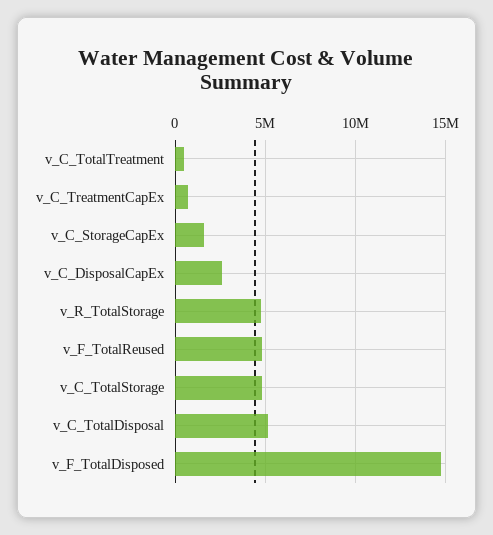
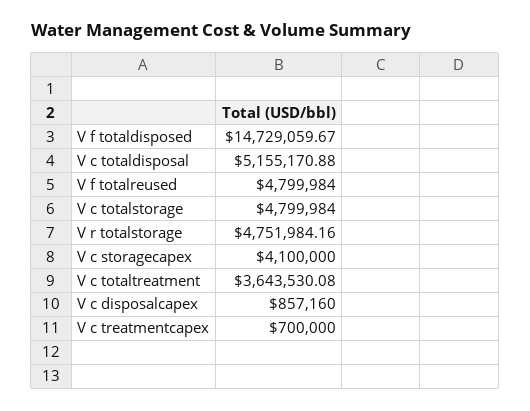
v_C_TotalTreatment: 500000 -> 3643530.08
v_C_StorageCapEx: 1500000 -> 4100000
v_C_DisposalCapEx: 2500000 -> 857160

